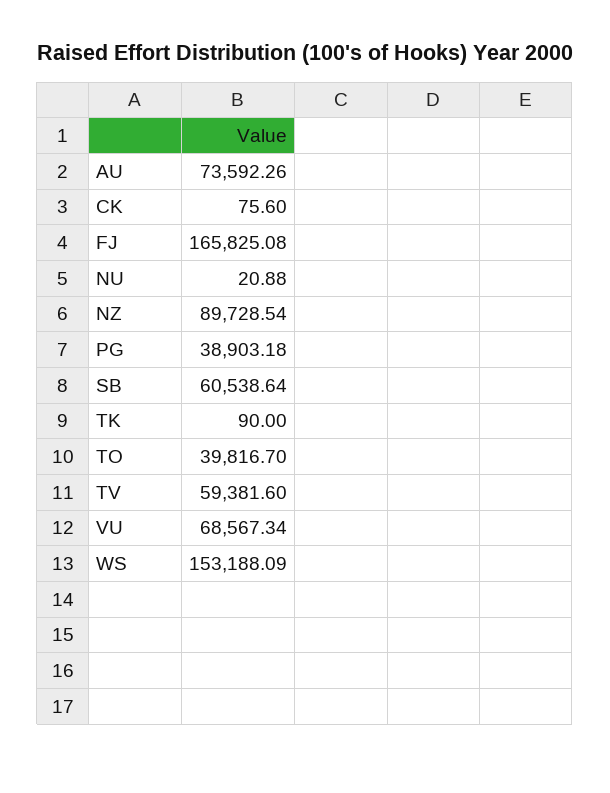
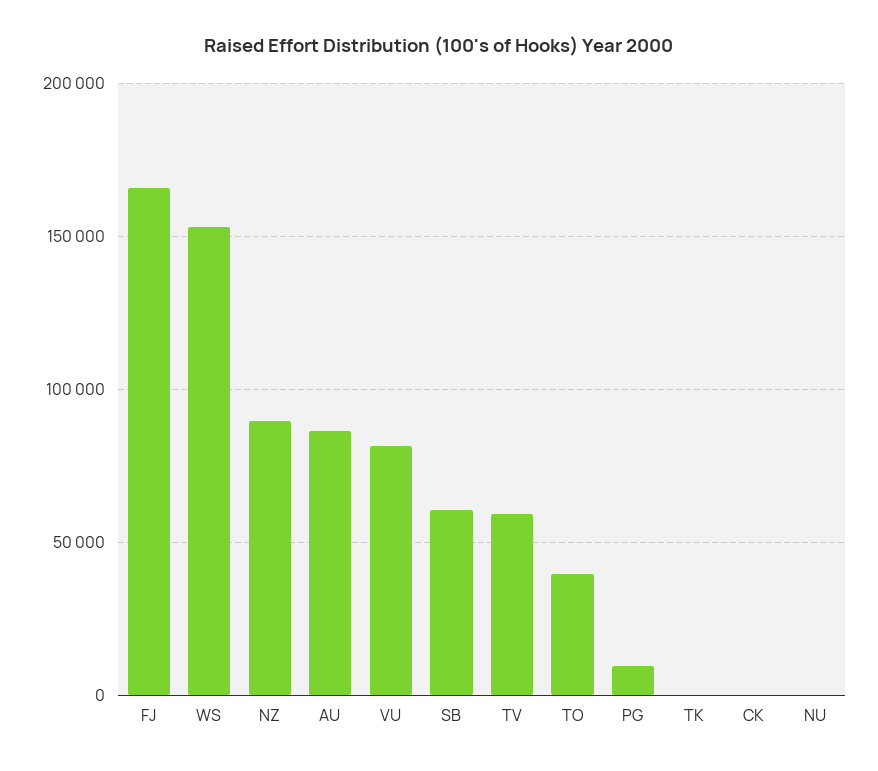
AU: 73592.26 -> 85000
PG: 38903.18 -> 10000
VU: 68567.34 -> 80000

